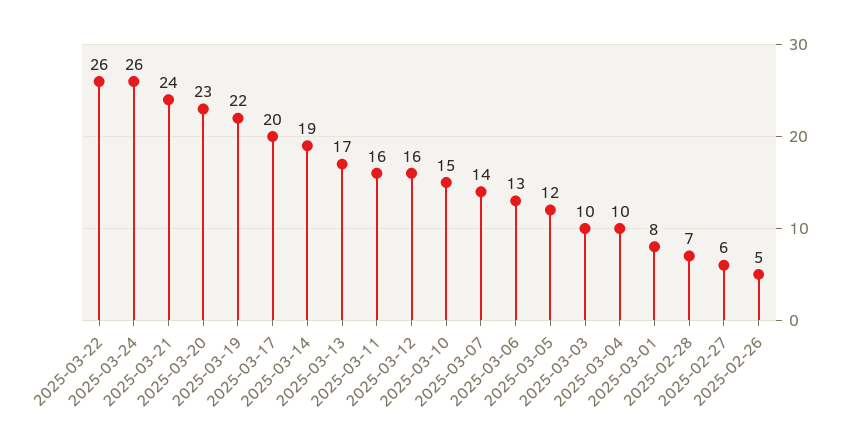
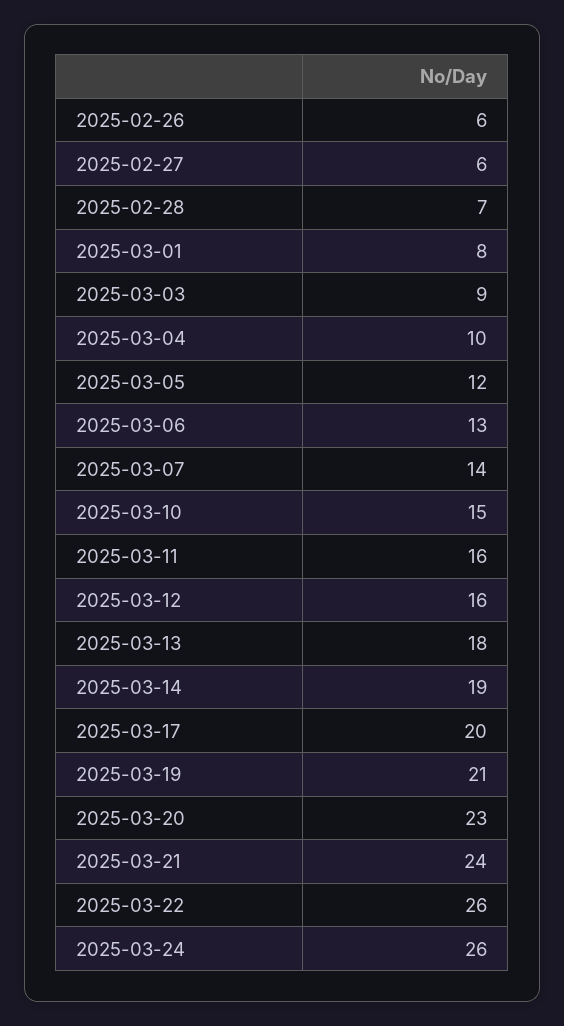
2025-03-19: 22 -> 21
2025-03-13: 17 -> 18
2025-03-03: 10 -> 9
2025-02-26: 5 -> 6

